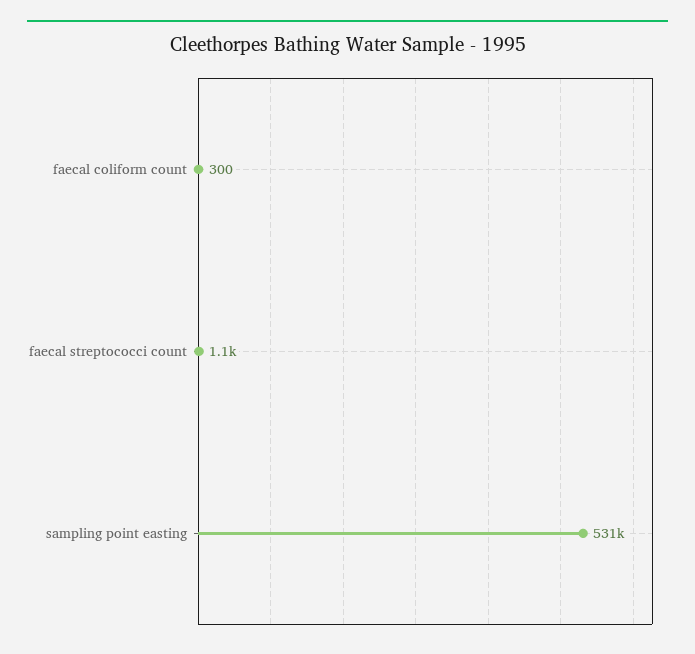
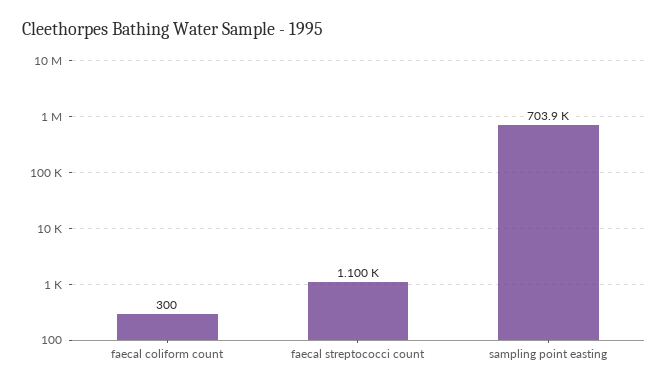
sampling point easting: 531000 -> 703900

